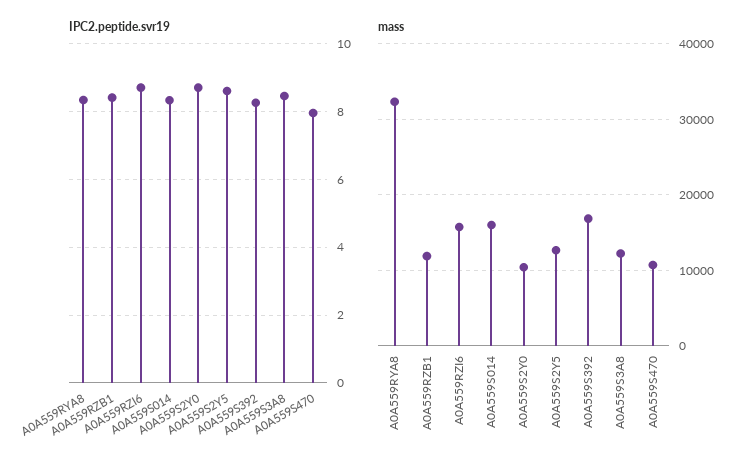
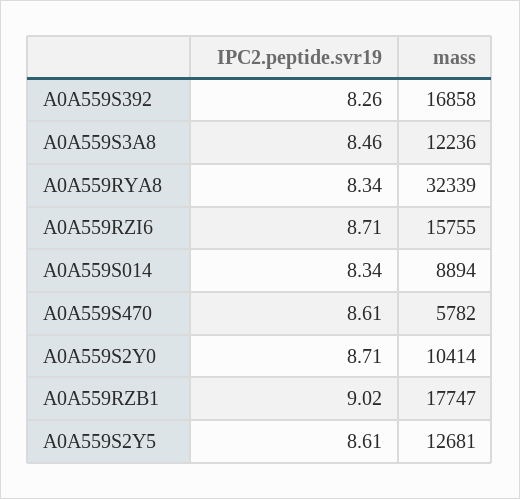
IPC2.peptide.svr19, A0A559RZB1: 8.4 -> 9.02
IPC2.peptide.svr19, A0A559S470: 8 -> 8.61
mass, A0A559RZB1: 12000 -> 17747
mass, A0A559S014: 16000 -> 8894
mass, A0A559S470: 11000 -> 5782

